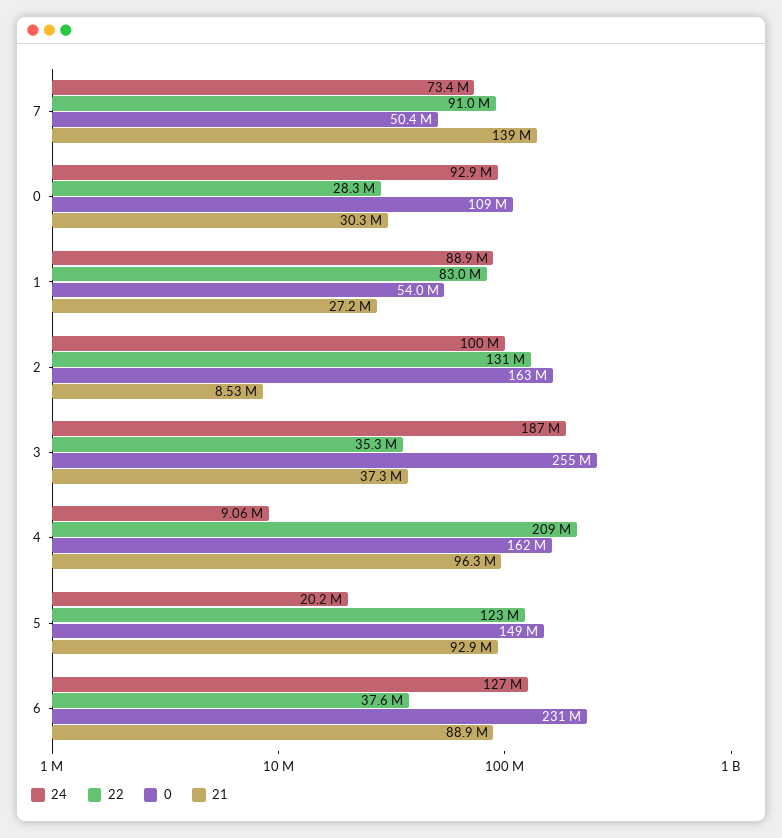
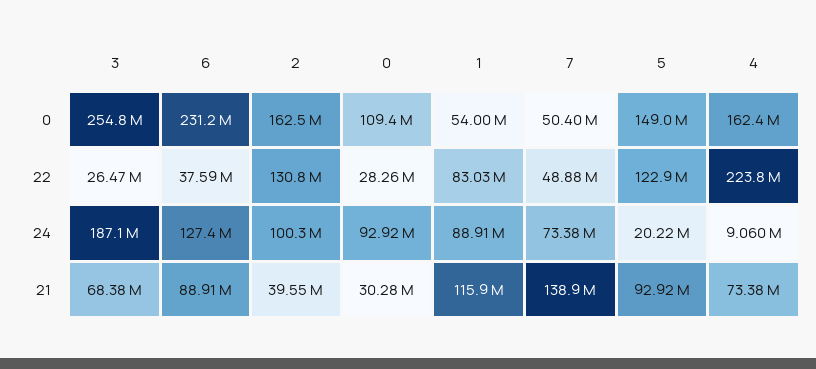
22, 7: 91000000 -> 48880000
21, 1: 27200000 -> 115900000
21, 2: 8530000 -> 39550000
22, 3: 35300000 -> 26470000
21, 3: 37300000 -> 68380000
22, 4: 209000000 -> 223800000
21, 4: 96300000 -> 73380000

